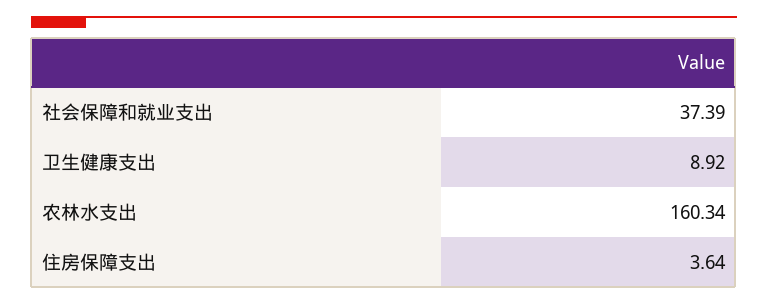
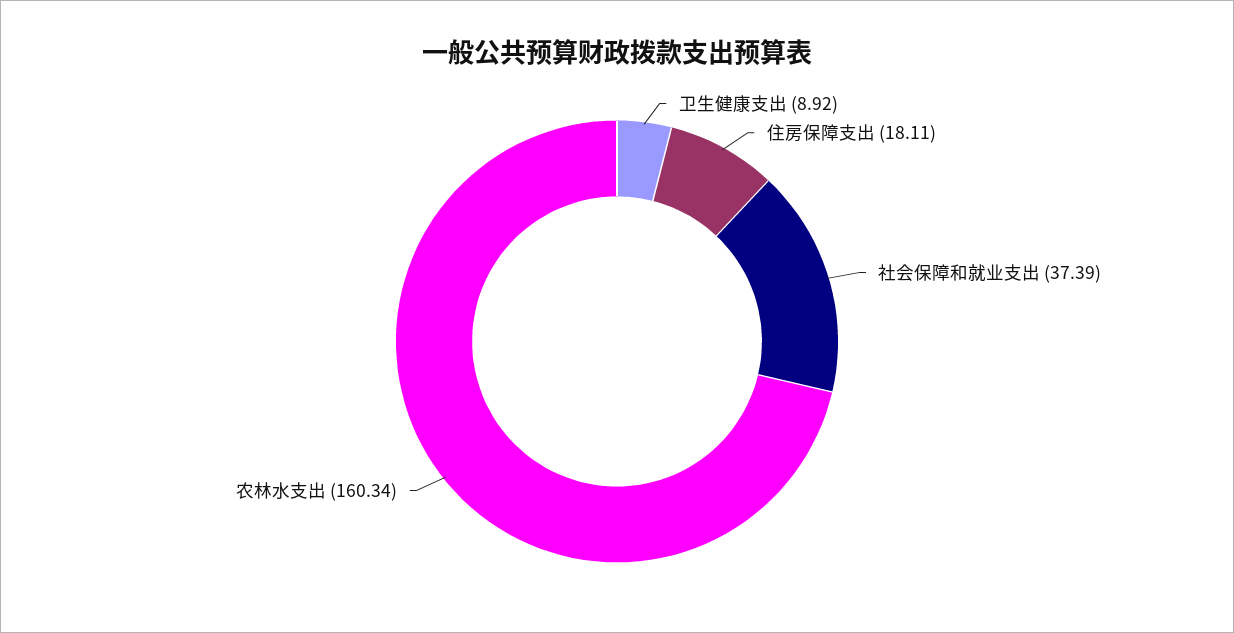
住房保障支出: 3.64 -> 18.11

